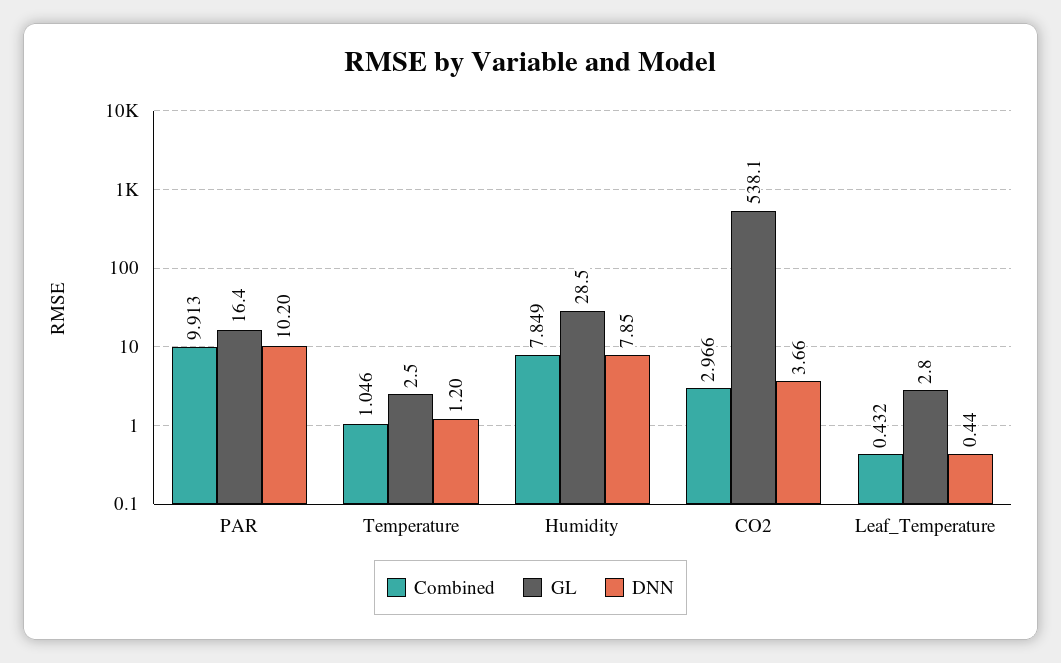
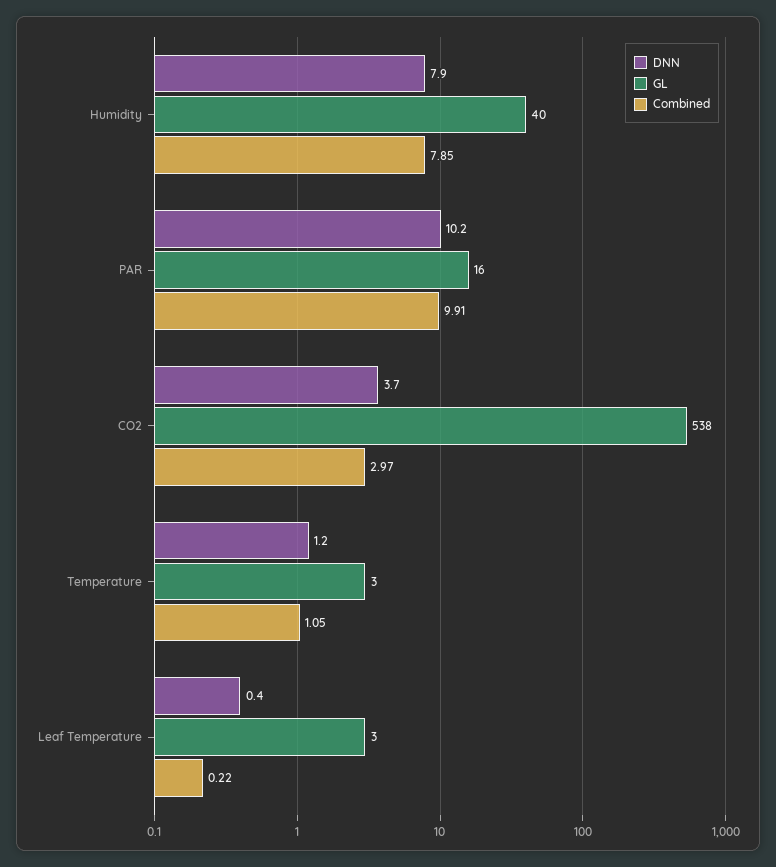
GL, Humidity: 28.5 -> 40
Combined, Leaf_Temperature: 0.432 -> 0.22

